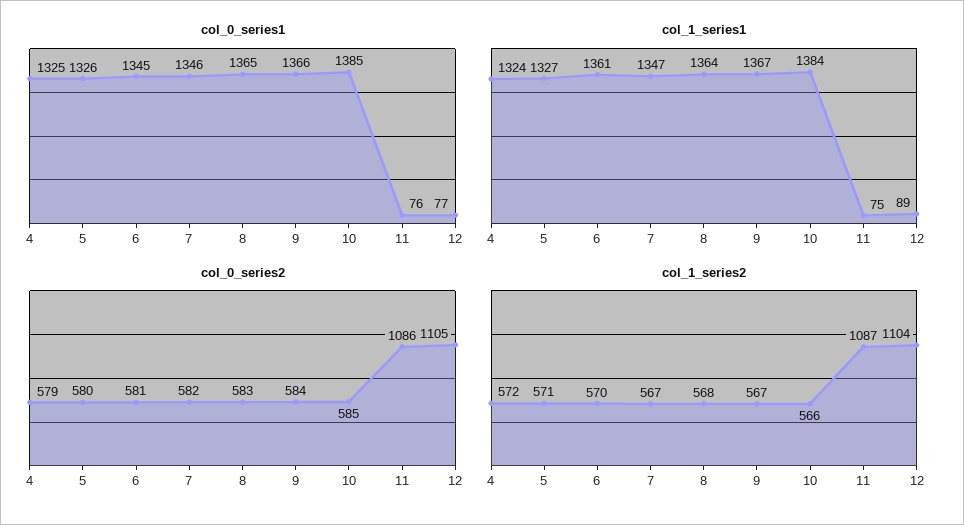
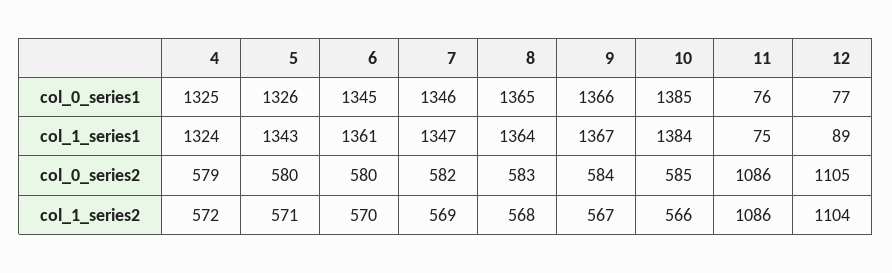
col_1_series1, 5: 1327 -> 1343
col_0_series2, 6: 581 -> 580
col_1_series2, 7: 567 -> 569
col_1_series2, 11: 1087 -> 1086

